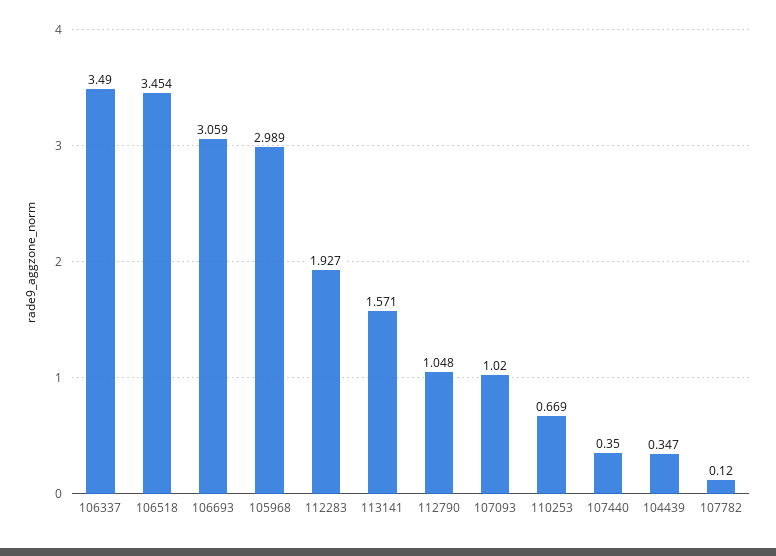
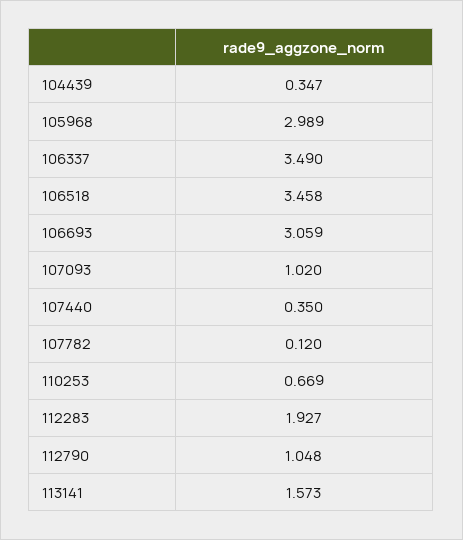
106518: 3.454 -> 3.458
113141: 1.571 -> 1.573

